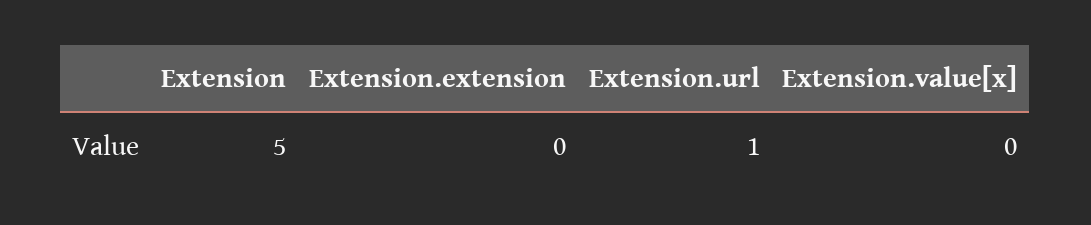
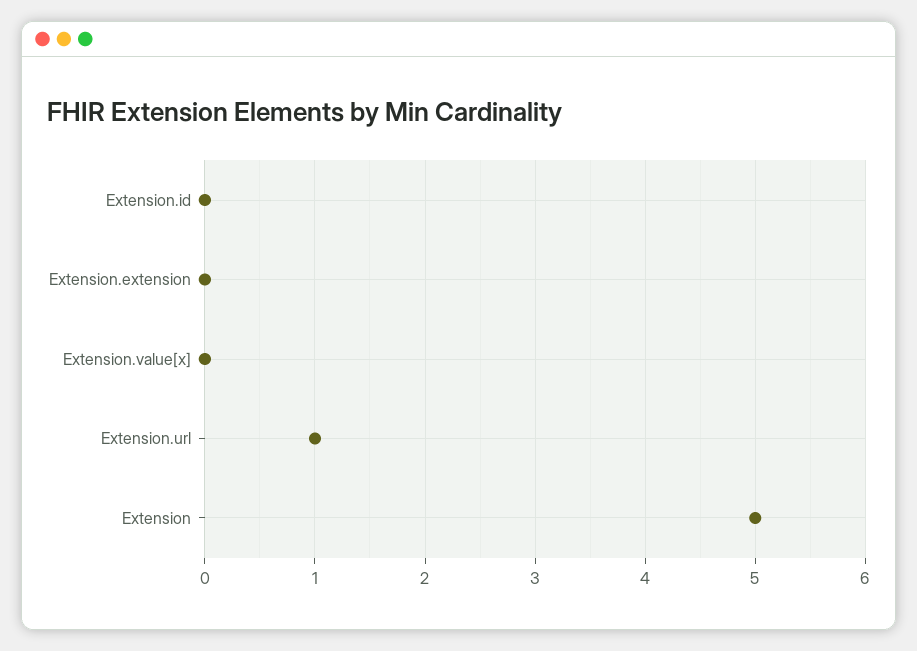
Extension.id: none -> 0

